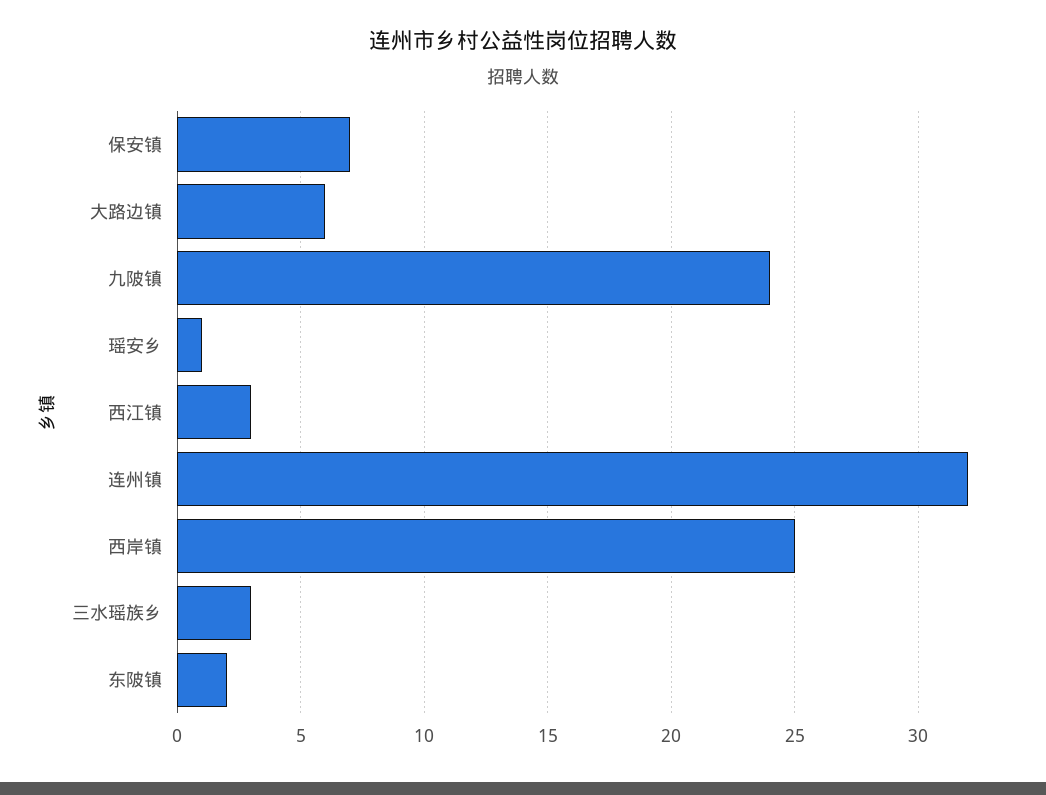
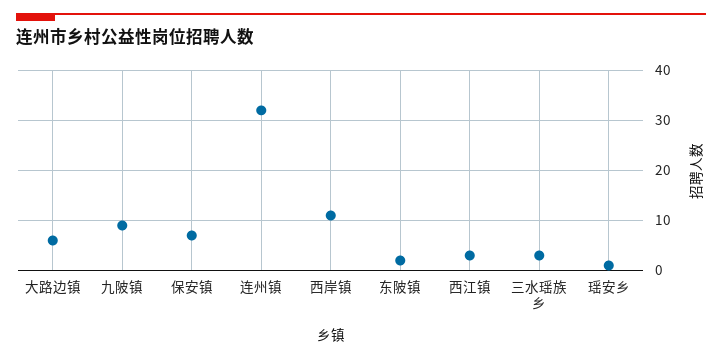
九陂镇: 24 -> 10
西岸镇: 25 -> 10

